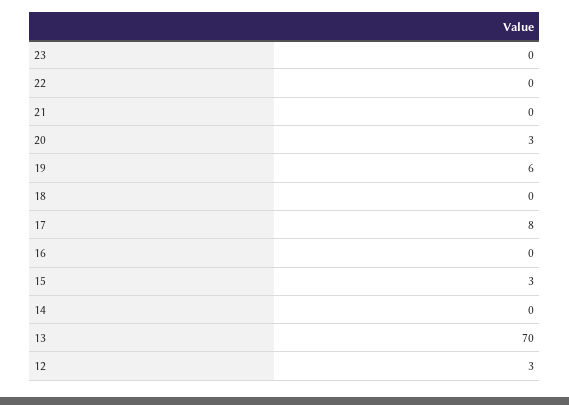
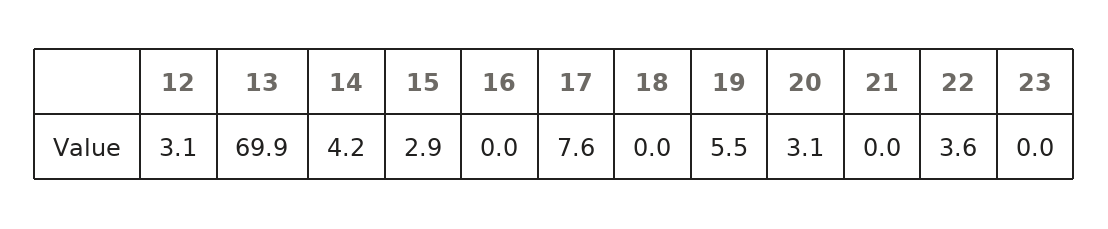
22: 0 -> 3.6
14: 0 -> 4.2

